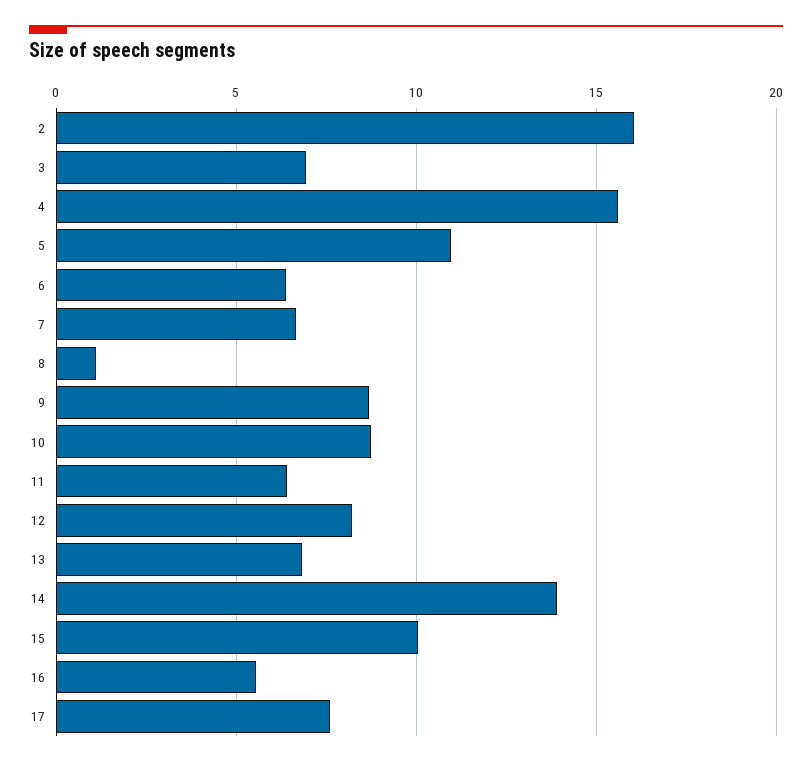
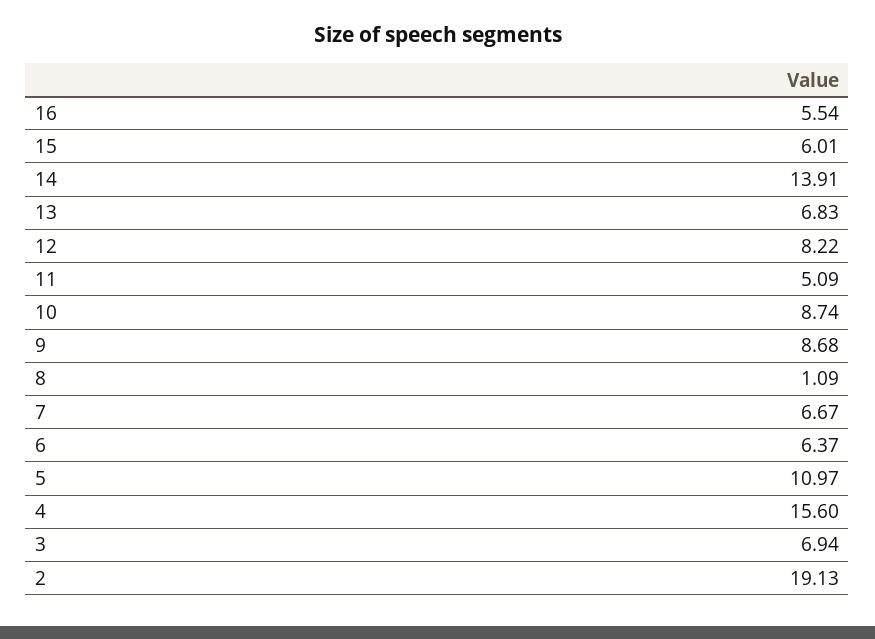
2: 16 -> 19.13
11: 6.5 -> 5.09
15: 10 -> 6.01
17: 7.5 -> none

